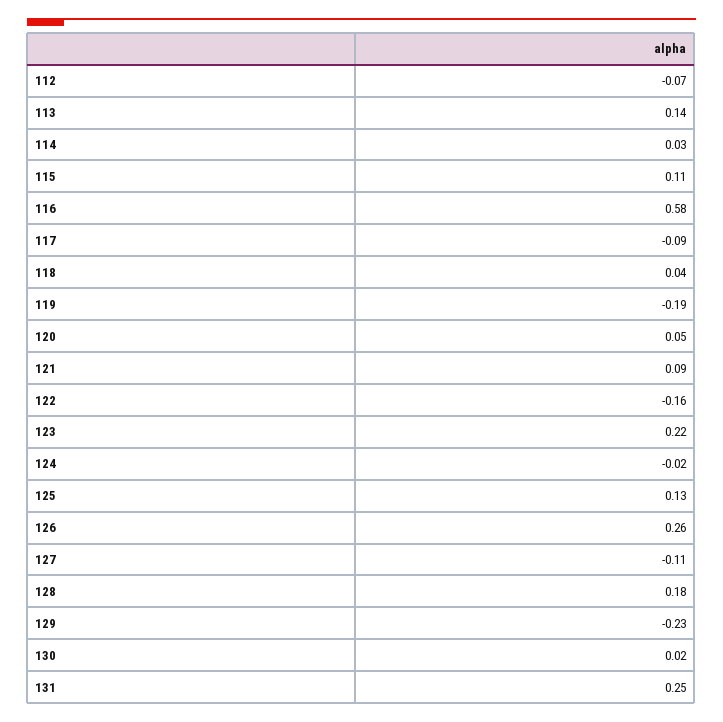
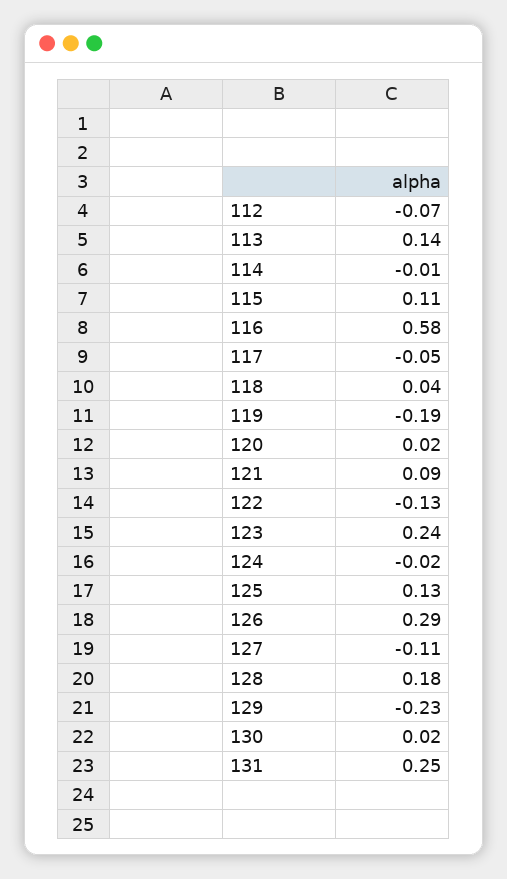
114: 0.03 -> -0.01
117: -0.09 -> -0.05
120: 0.05 -> 0.02
122: -0.16 -> -0.13
123: 0.22 -> 0.24
126: 0.26 -> 0.29

